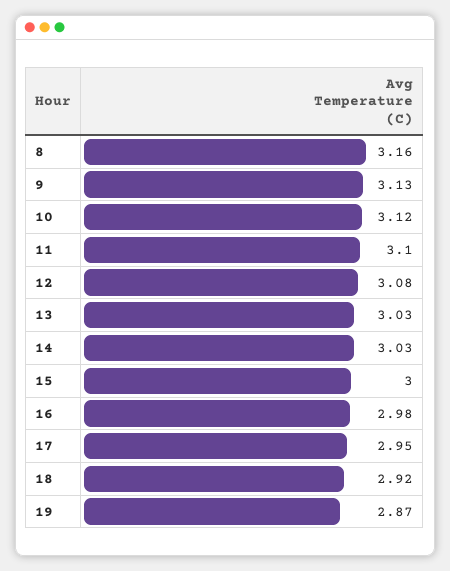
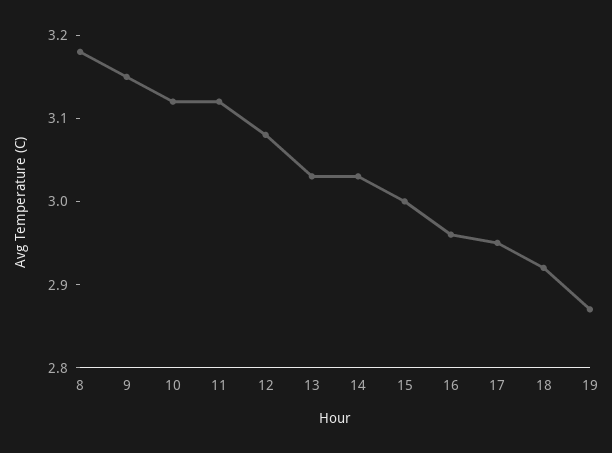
8: 3.16 -> 3.18
9: 3.13 -> 3.15
11: 3.1 -> 3.12
16: 2.98 -> 2.96

